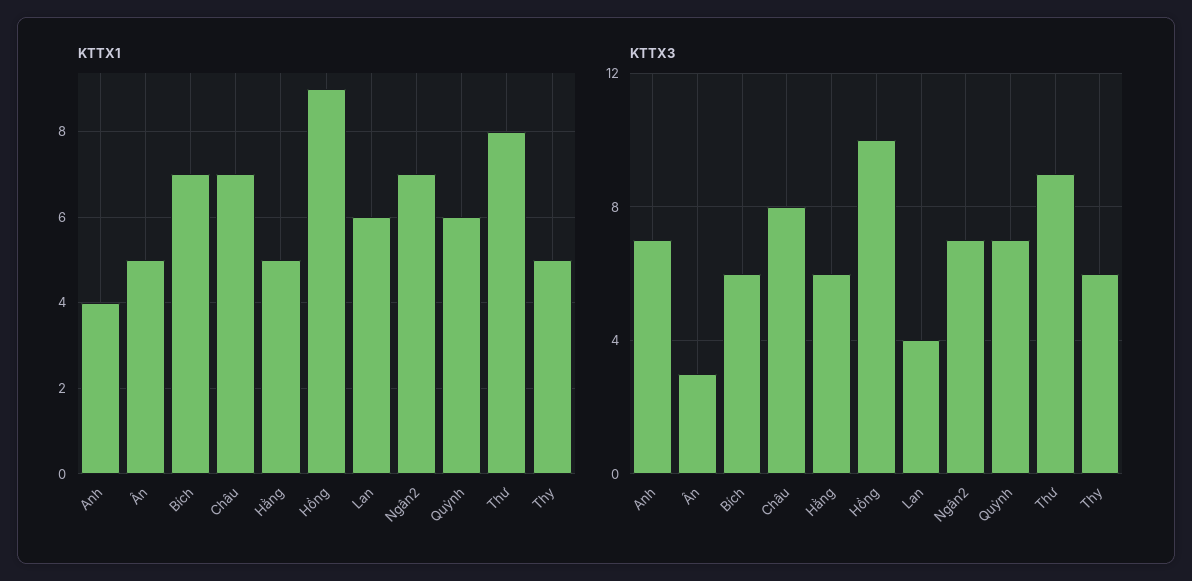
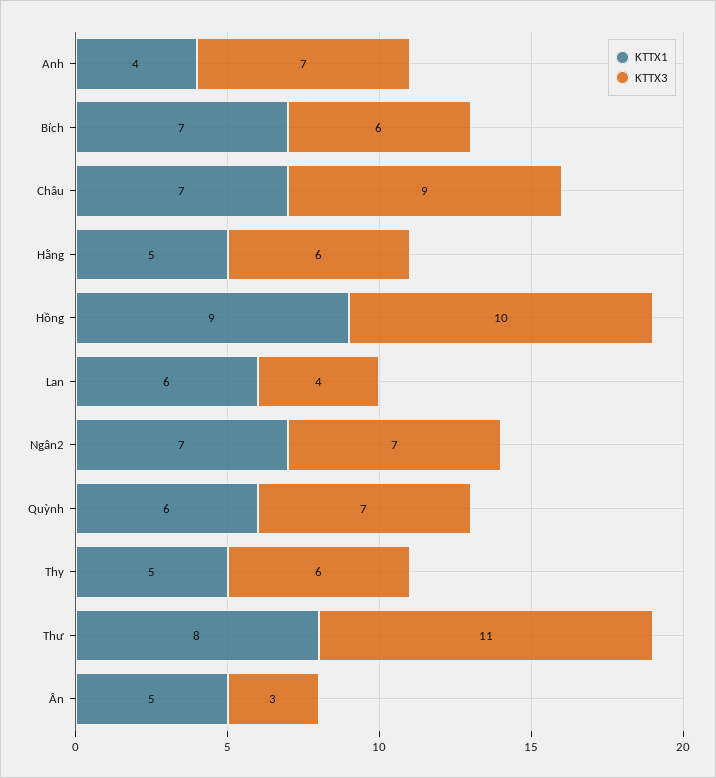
KTTX3, Châu: 8 -> 9
KTTX3, Thư: 9 -> 11

